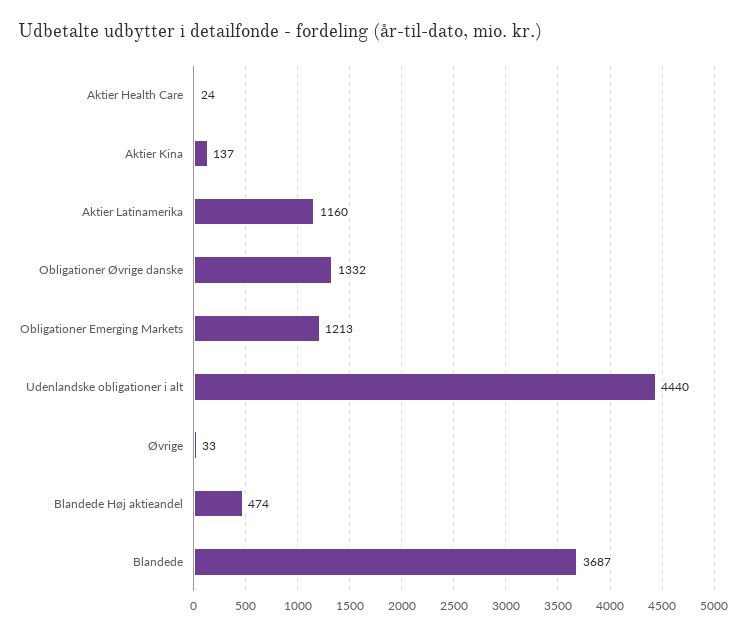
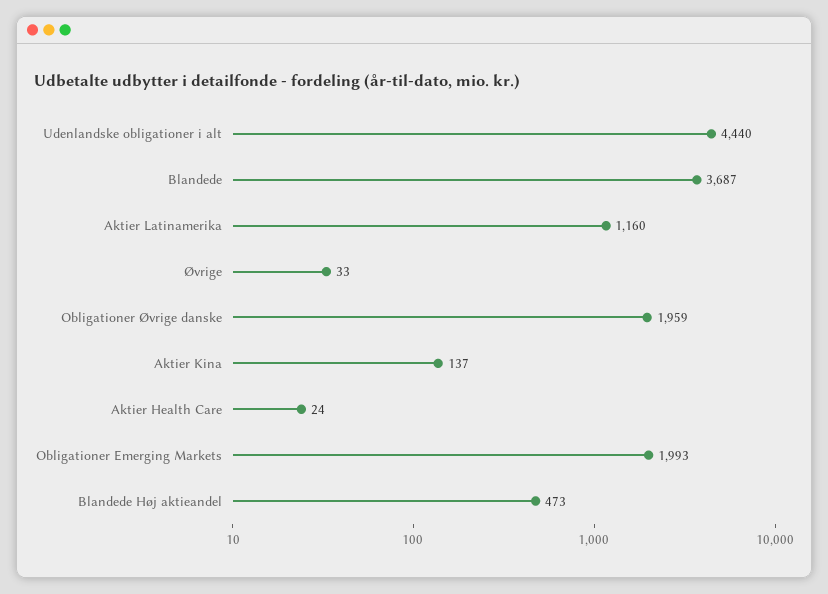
Obligationer Øvrige danske: 1332 -> 1959
Obligationer Emerging Markets: 1213 -> 1993
Blandede Høj aktieandel: 474 -> 473

